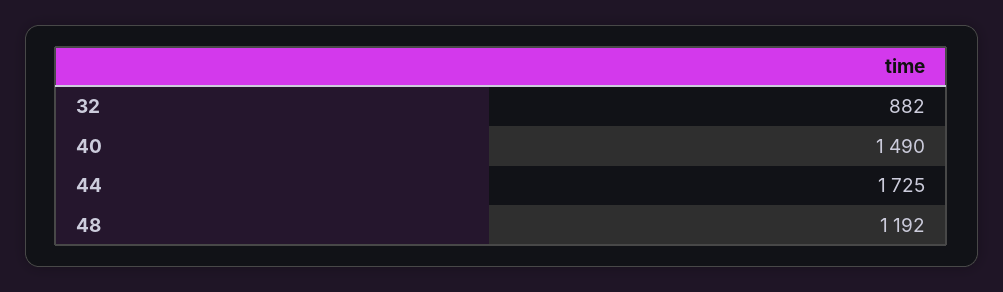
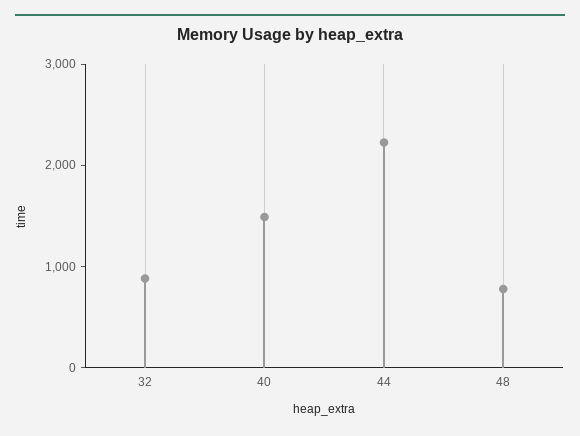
44: 1725 -> 2200
48: 1192 -> 800

